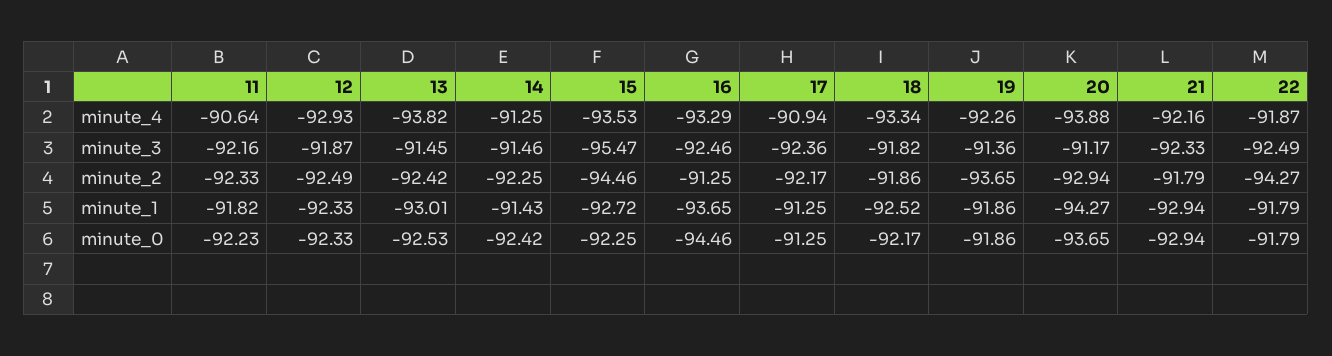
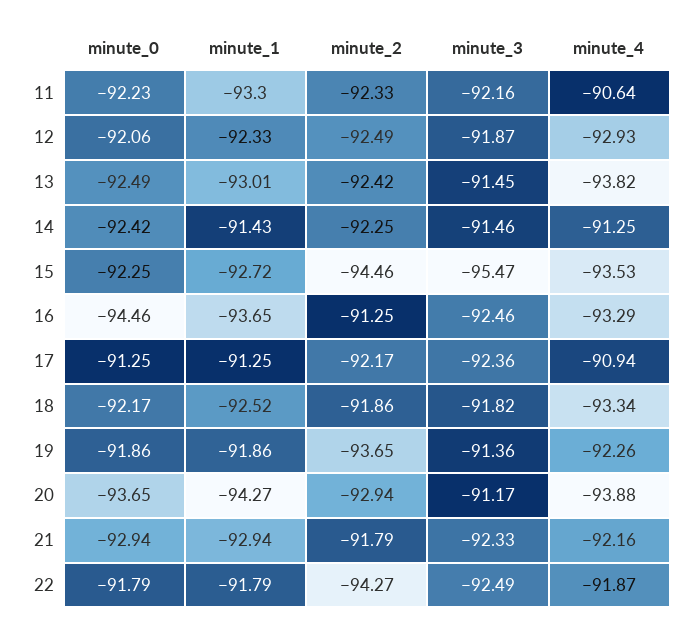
11, minute_1: -91.82 -> -93.3
12, minute_0: -92.33 -> -92.06
13, minute_0: -92.53 -> -92.49

